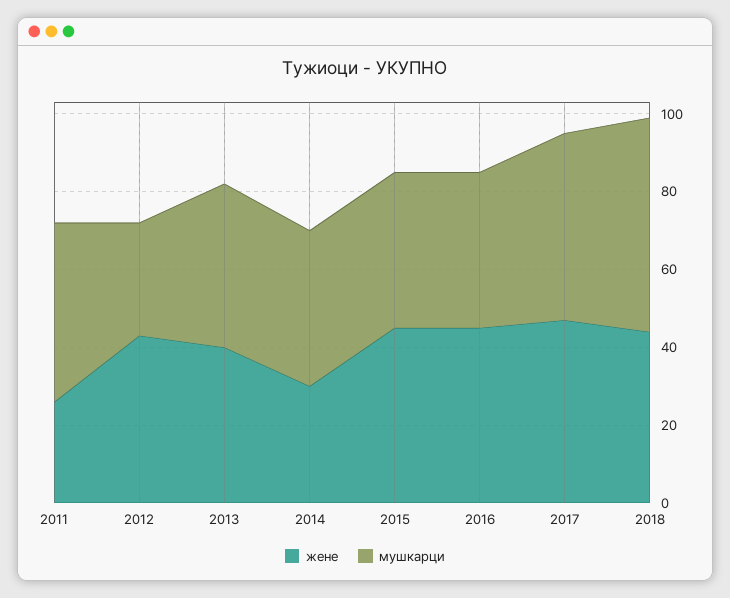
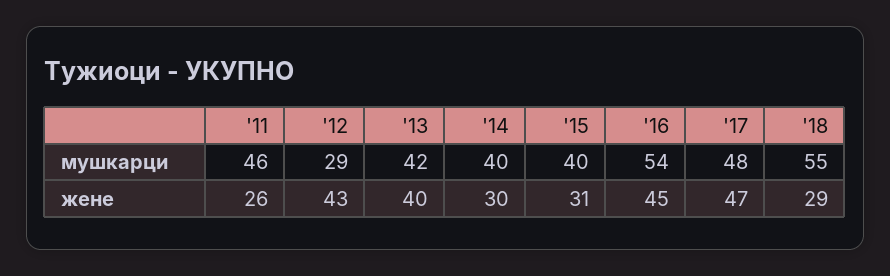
жене, 2015: 45 -> 31
мушкарци, 2016: 40 -> 54
жене, 2018: 45 -> 29

